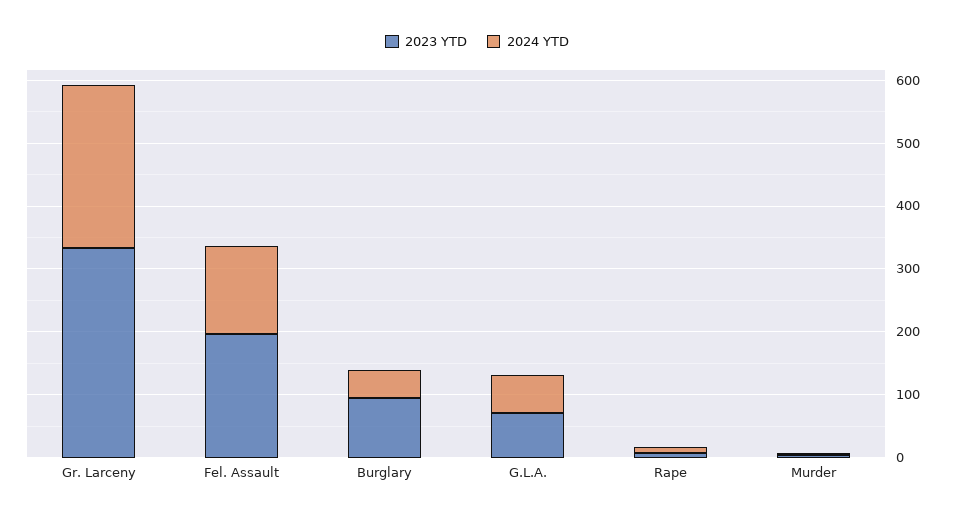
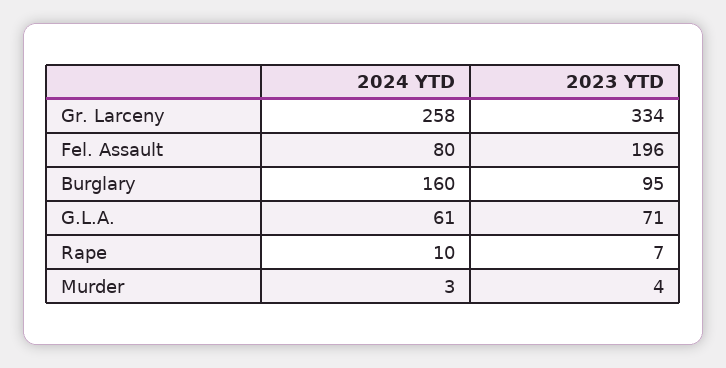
2024 YTD, Fel. Assault: 140 -> 80
2024 YTD, Burglary: 40 -> 160

